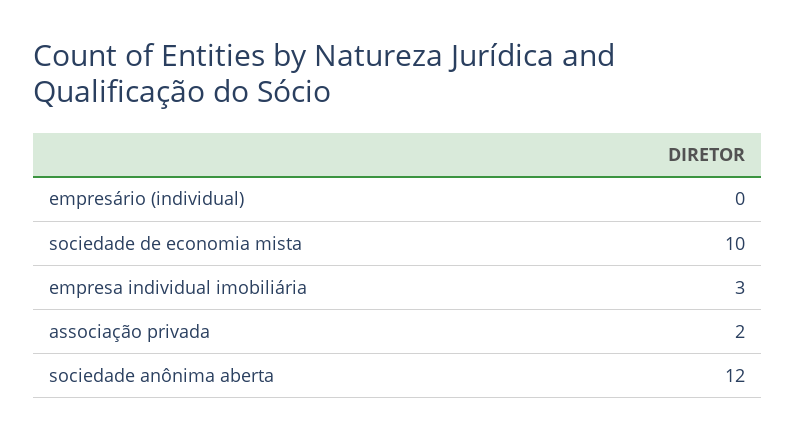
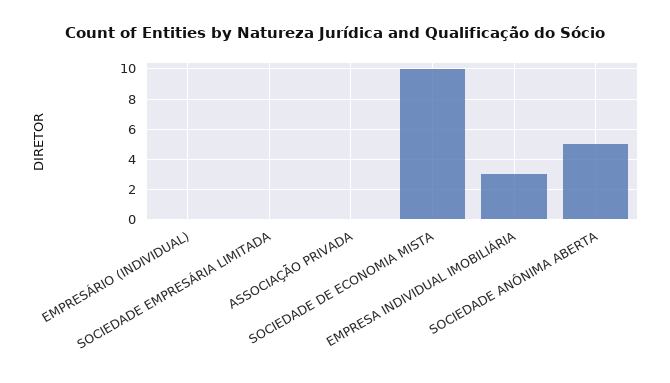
associação privada: 2 -> 0
sociedade anônima aberta: 12 -> 5
SOCIEDADE EMPRESÁRIA LIMITADA: none -> 0

